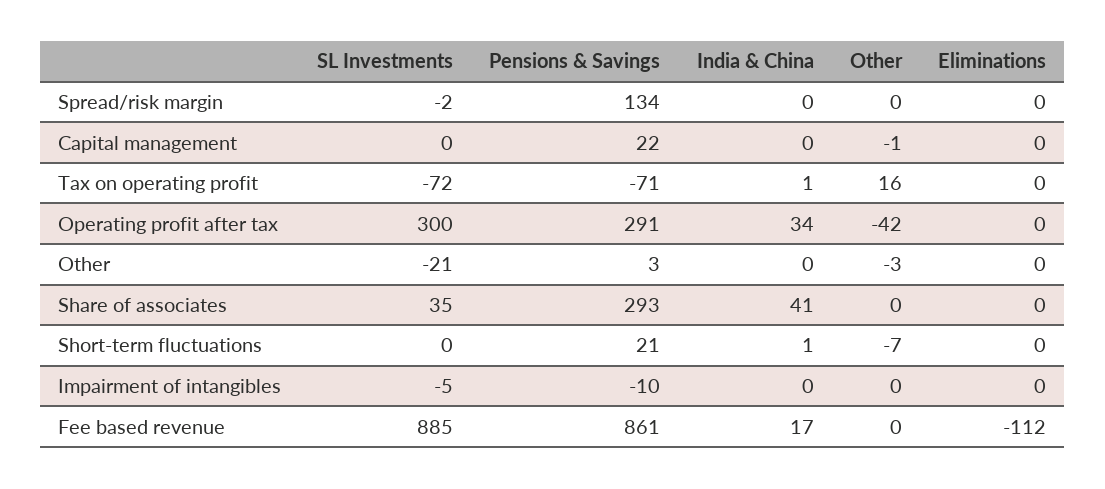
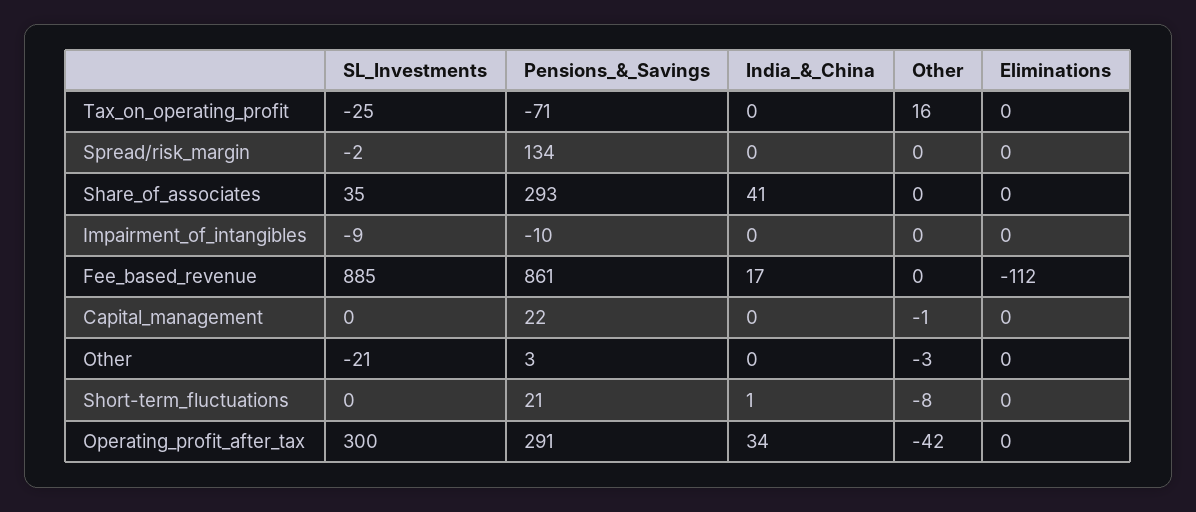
SL Investments, Tax on operating profit: -72 -> -25
India & China, Tax on operating profit: 1 -> 0
Other, Short-term fluctuations: -7 -> -8
SL Investments, Impairment of intangibles: -5 -> -9

